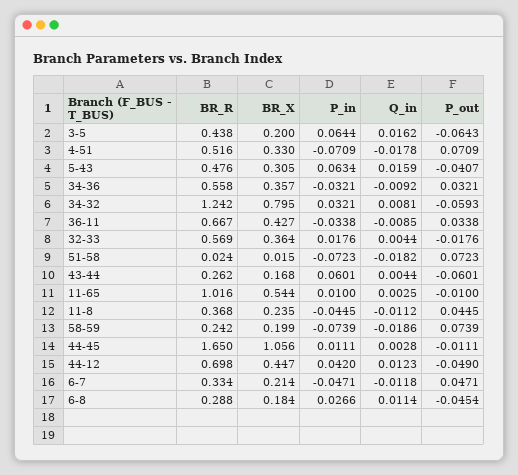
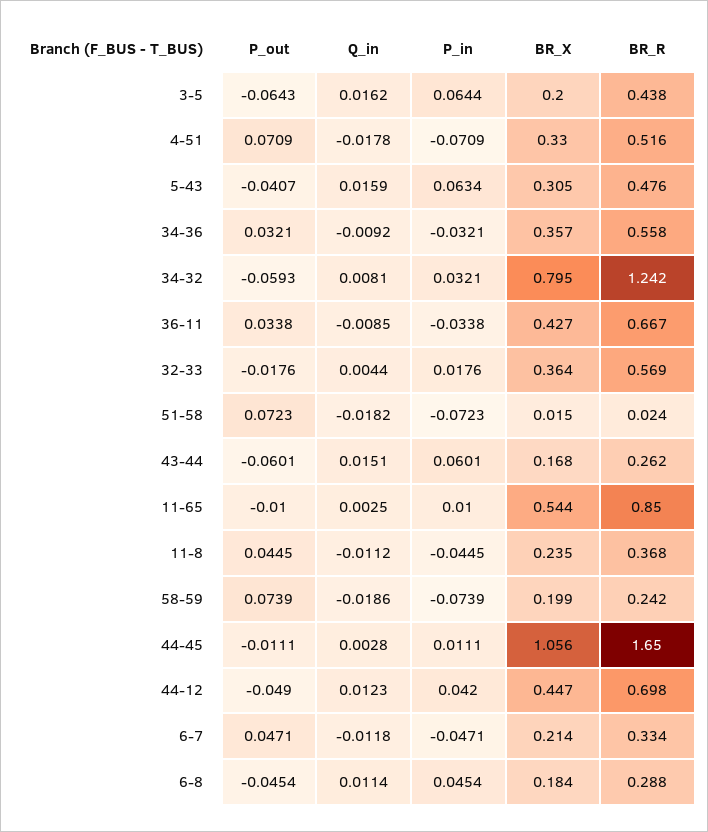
Q_in, 43-44: 0.0044 -> 0.0151
BR_R, 11-65: 1.016 -> 0.85
P_in, 6-8: 0.0266 -> 0.0454

